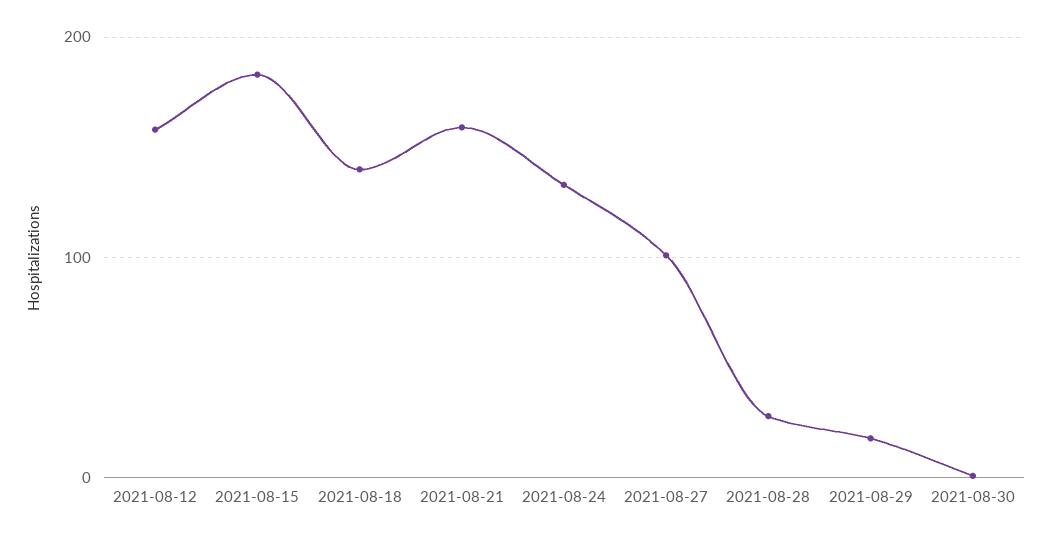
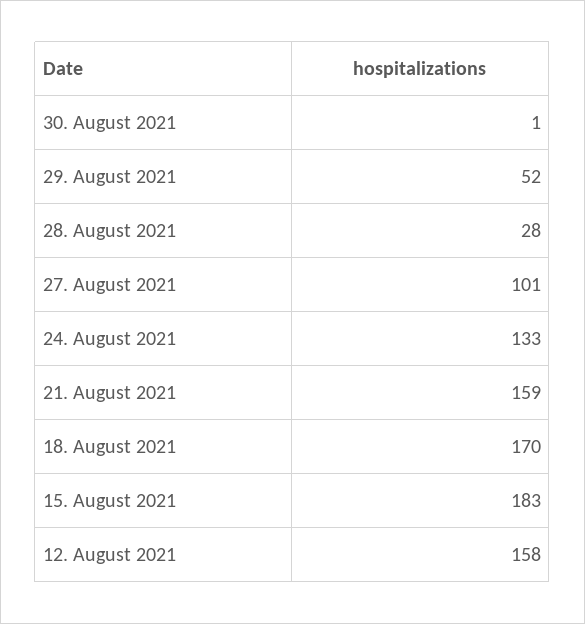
2021-08-18: 140 -> 170
2021-08-29: 20 -> 52

